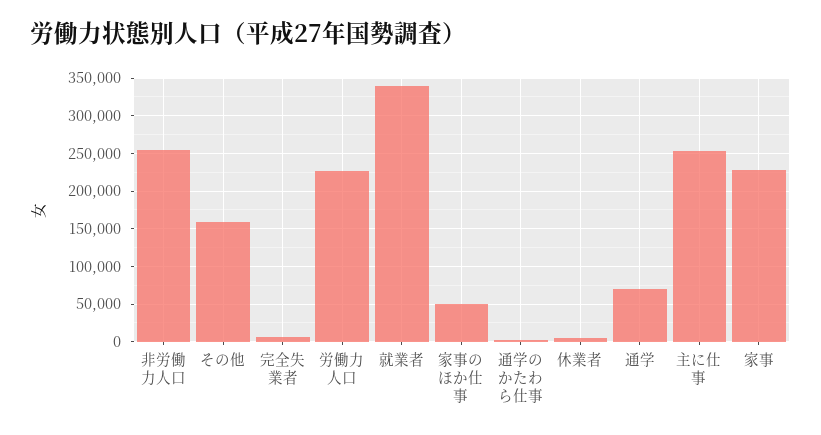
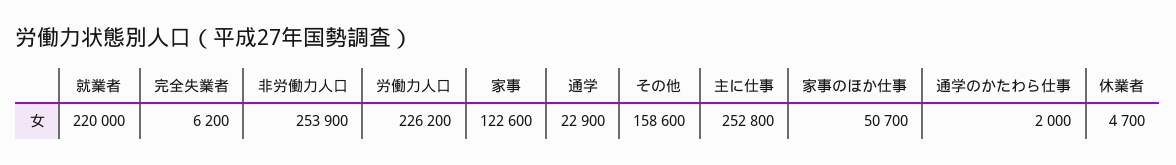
就業者: 340000 -> 220000
通学: 70000 -> 22900
家事: 230000 -> 122600

